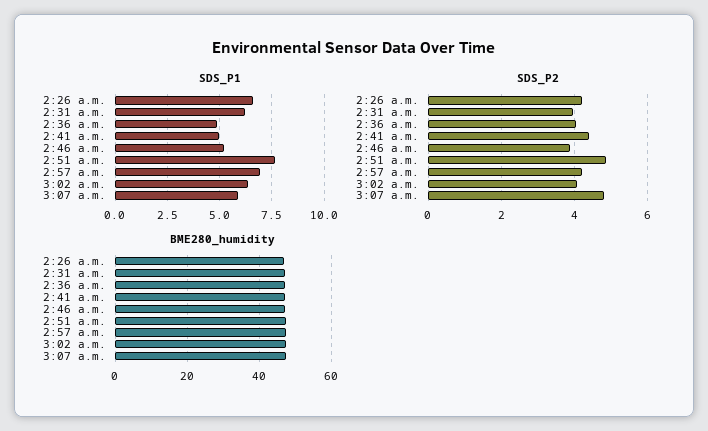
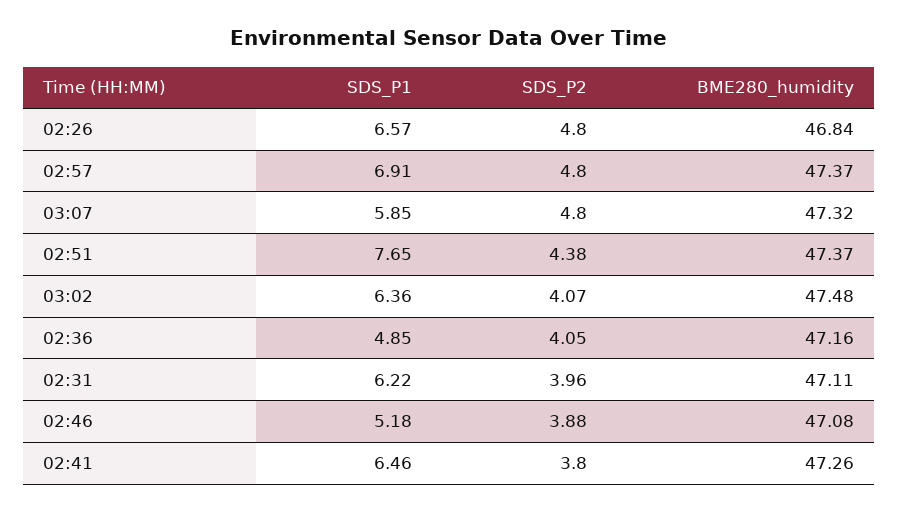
SDS_P1, 2:41 a.m.: 5 -> 6.46
SDS_P2, 2:26 a.m.: 4.2 -> 4.8
SDS_P2, 2:41 a.m.: 4.4 -> 3.8
SDS_P2, 2:51 a.m.: 4.8 -> 4.38
SDS_P2, 2:57 a.m.: 4.2 -> 4.8

